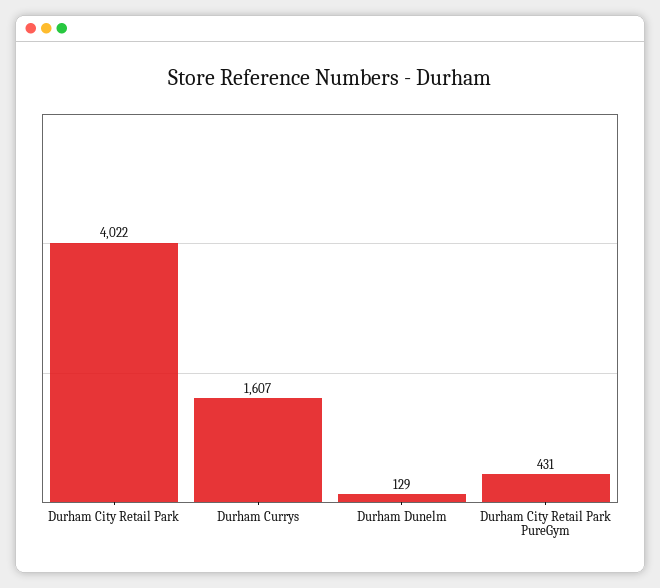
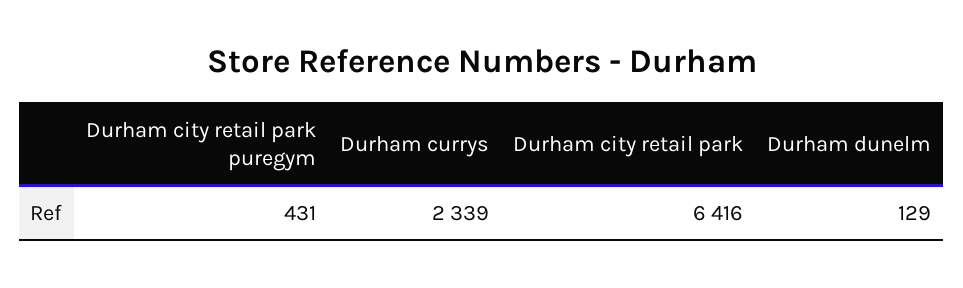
Durham City Retail Park: 4022 -> 6416
Durham Currys: 1607 -> 2339

